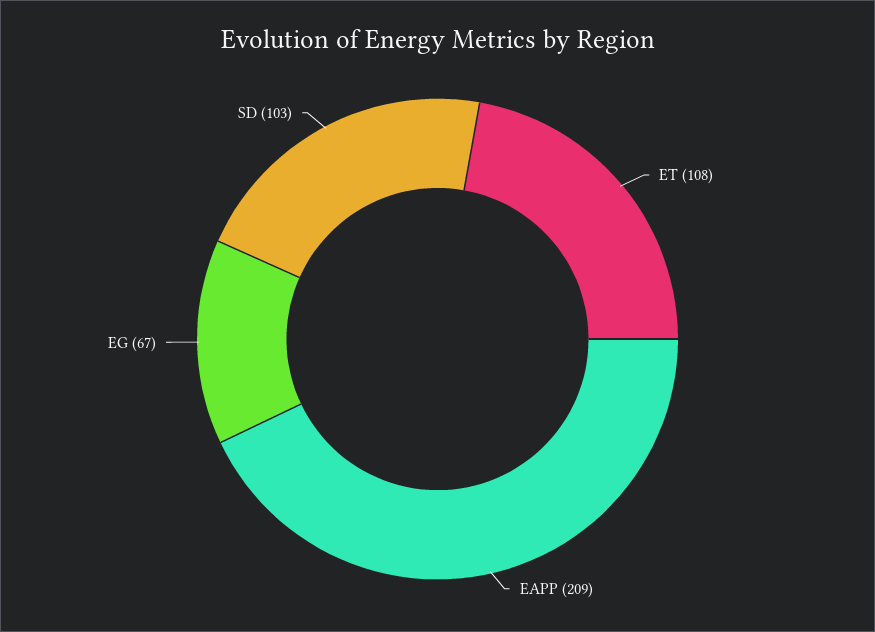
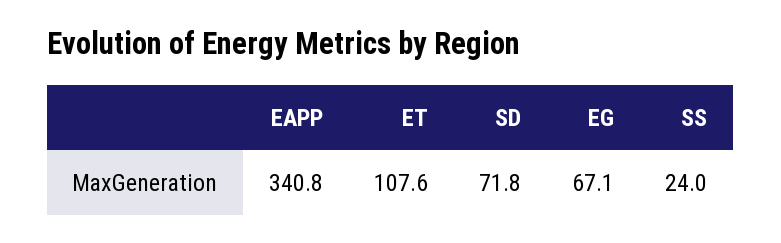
EAPP: 209 -> 340.8
SD: 103 -> 71.8
SS: none -> 24

